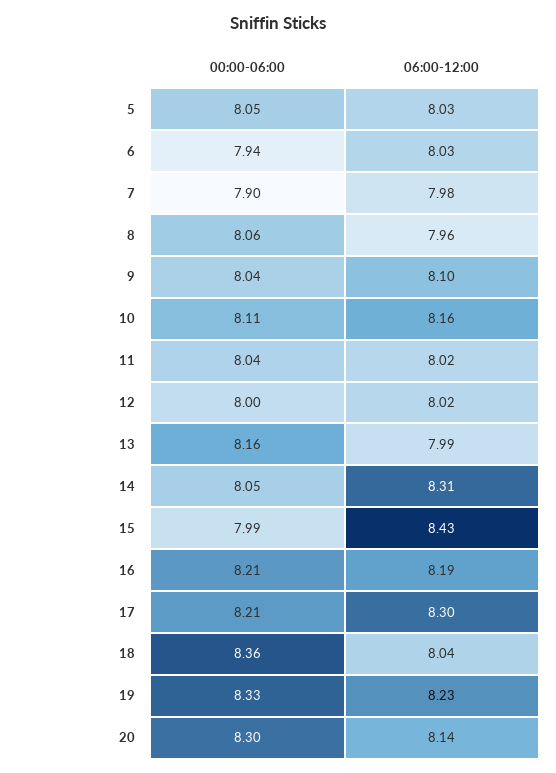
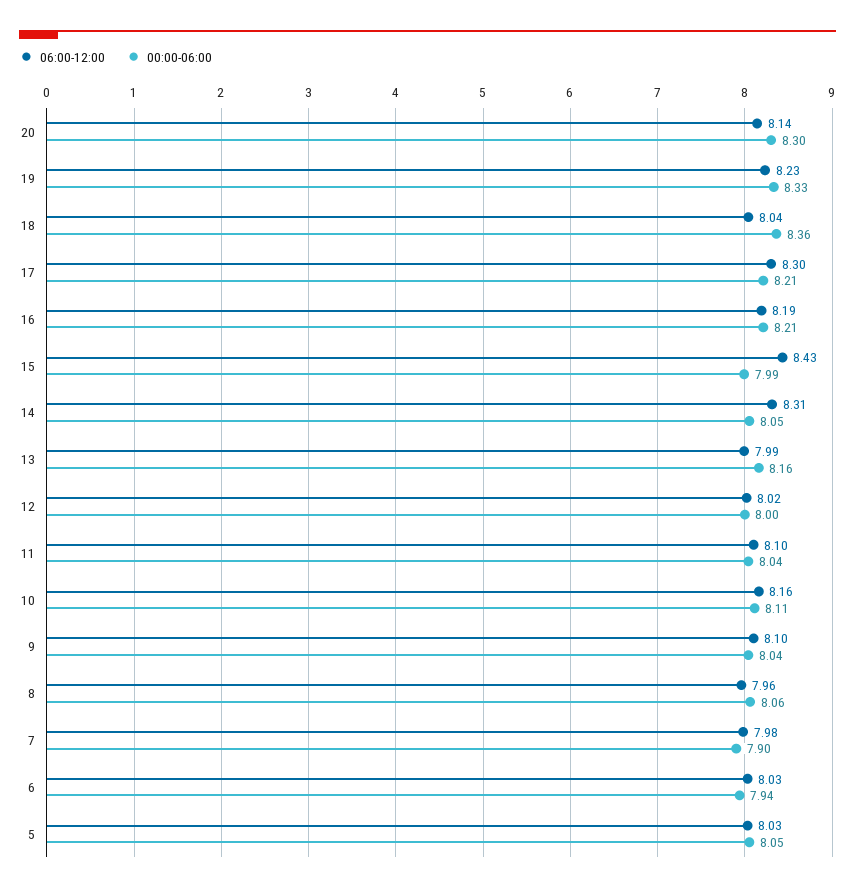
06:00-12:00, 11: 8.02 -> 8.1

